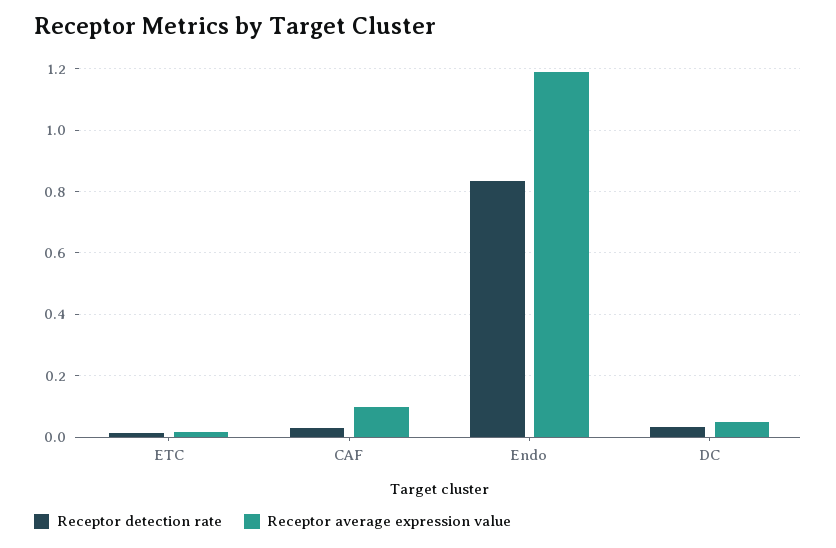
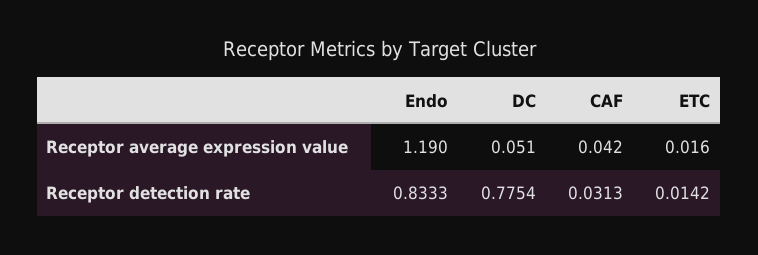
Receptor average expression value, CAF: 0.1 -> 0.042
Receptor detection rate, DC: 0.04 -> 0.7754

